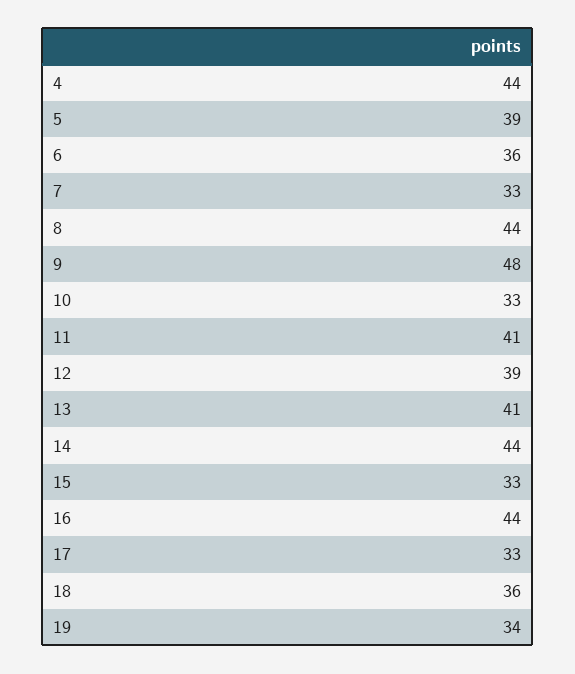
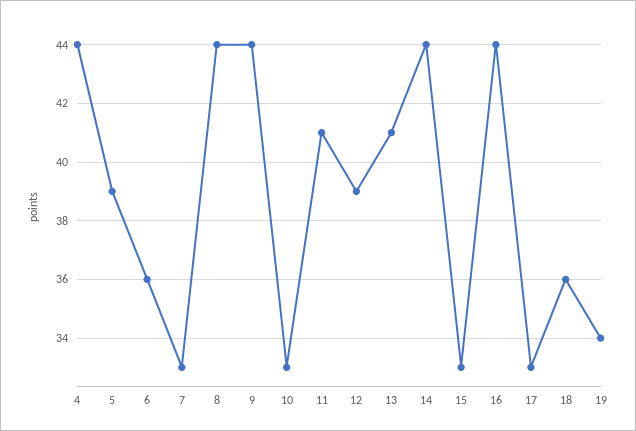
9: 48 -> 44

